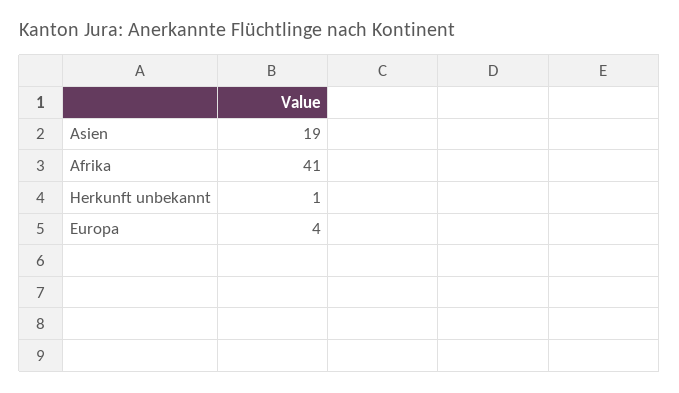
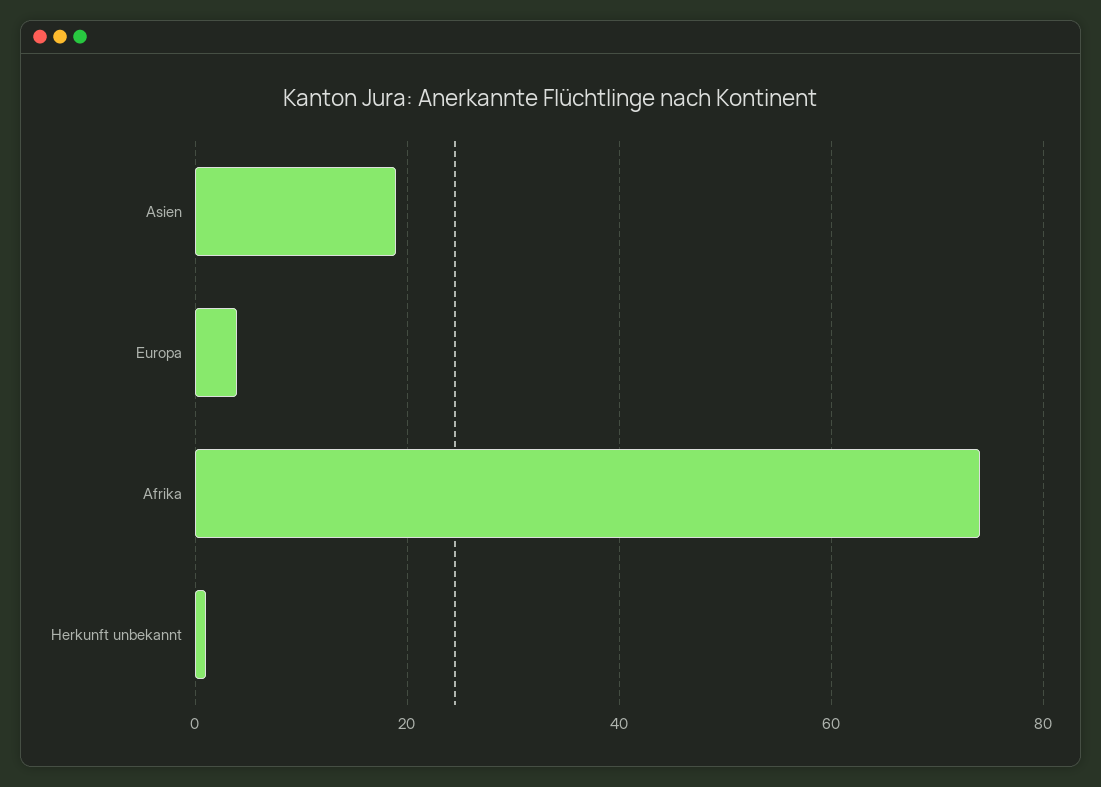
Afrika: 41 -> 75

